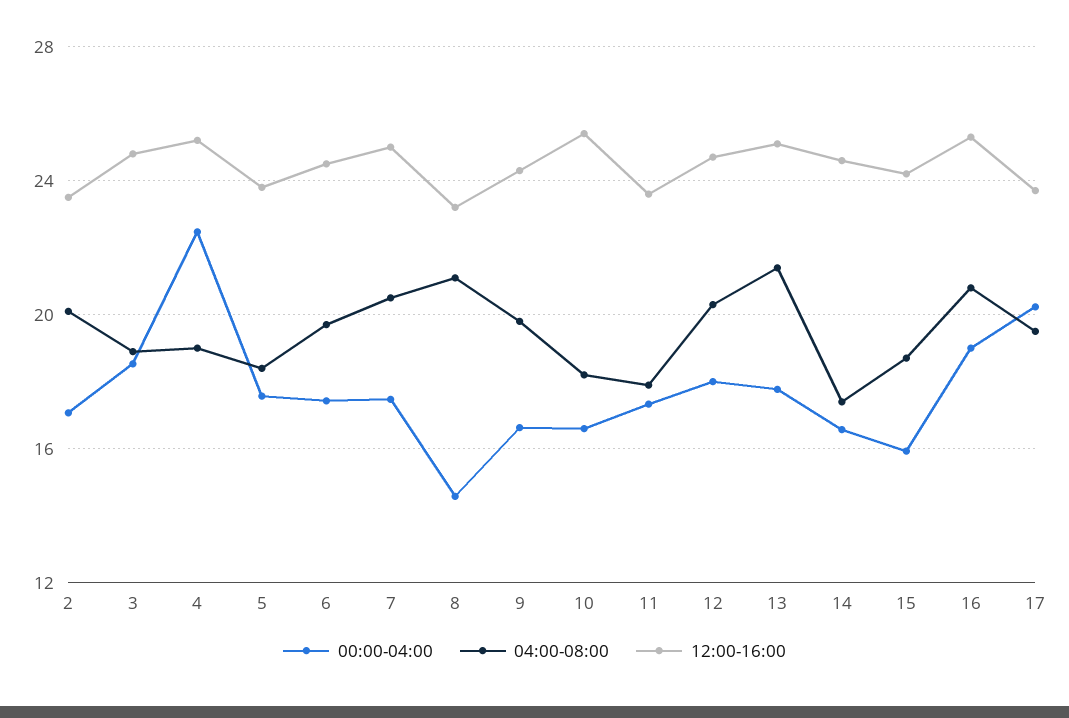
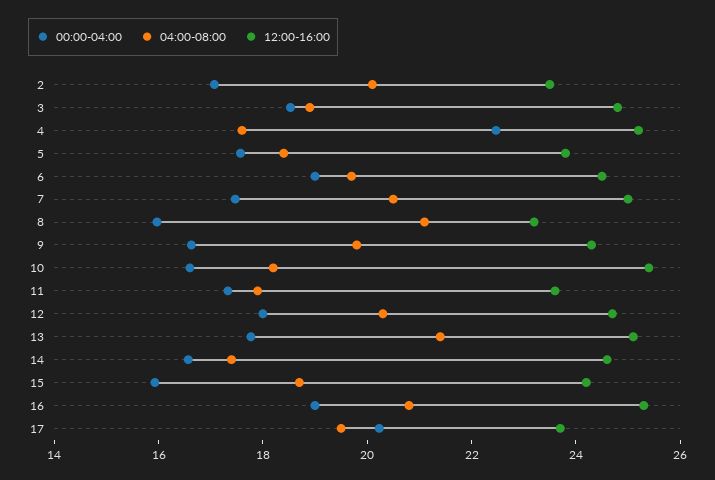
04:00-08:00, 4: 19 -> 17.5
00:00-04:00, 6: 17.5 -> 19
00:00-04:00, 8: 14.5 -> 16

